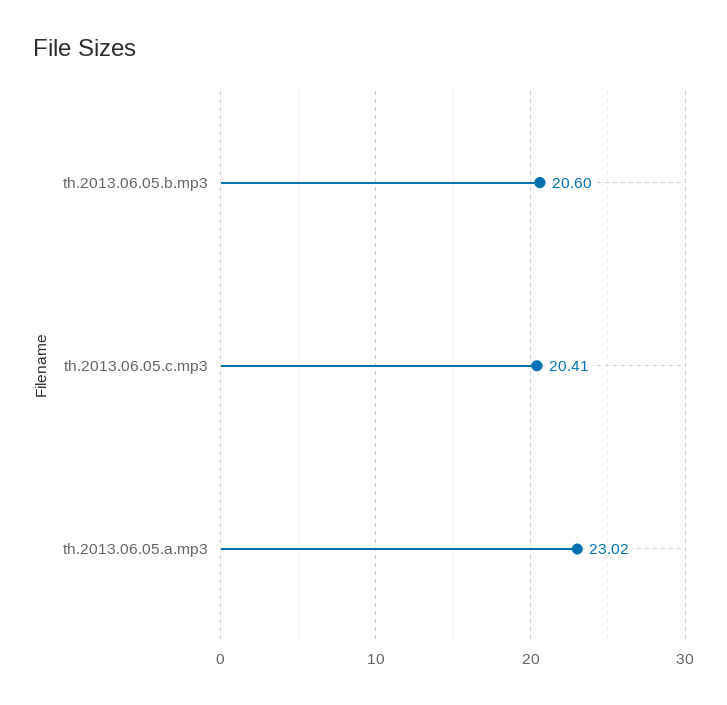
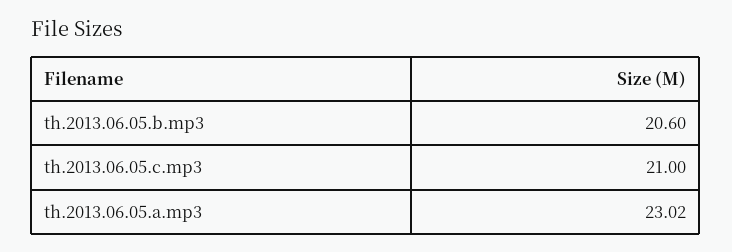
th.2013.06.05.c.mp3: 20.41 -> 21

